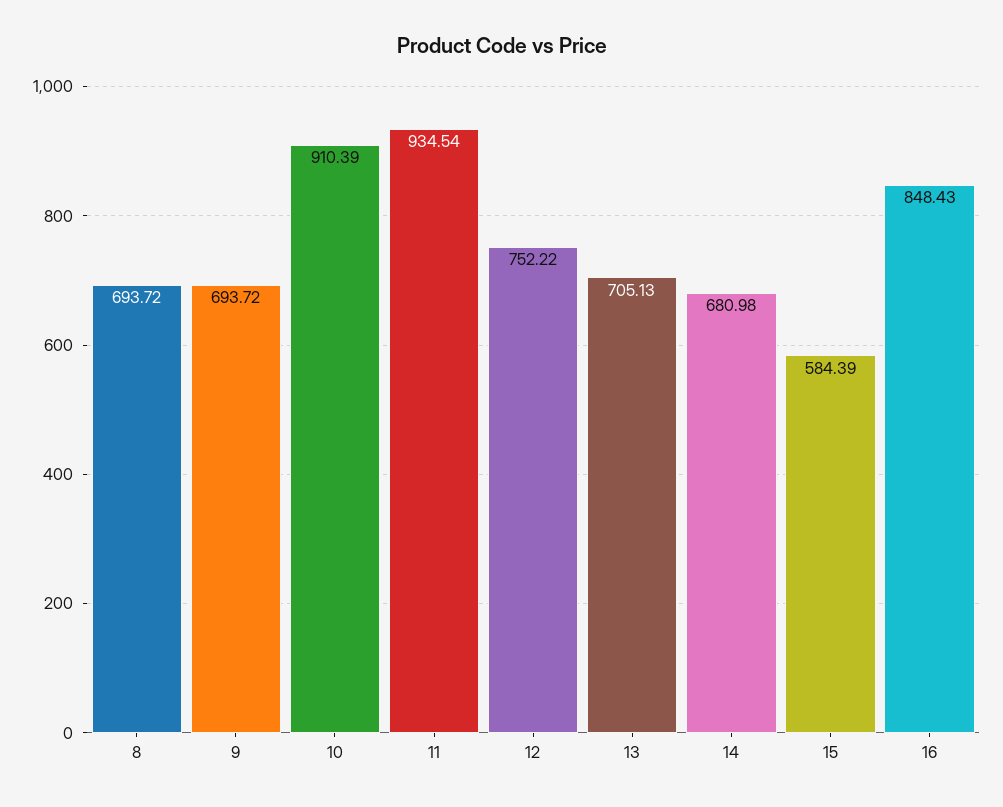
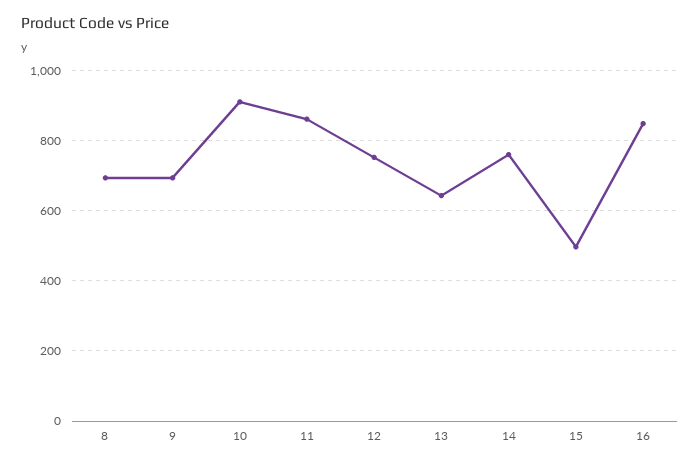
11: 934.54 -> 860
13: 705.13 -> 640
14: 680.98 -> 760
15: 584.39 -> 500

